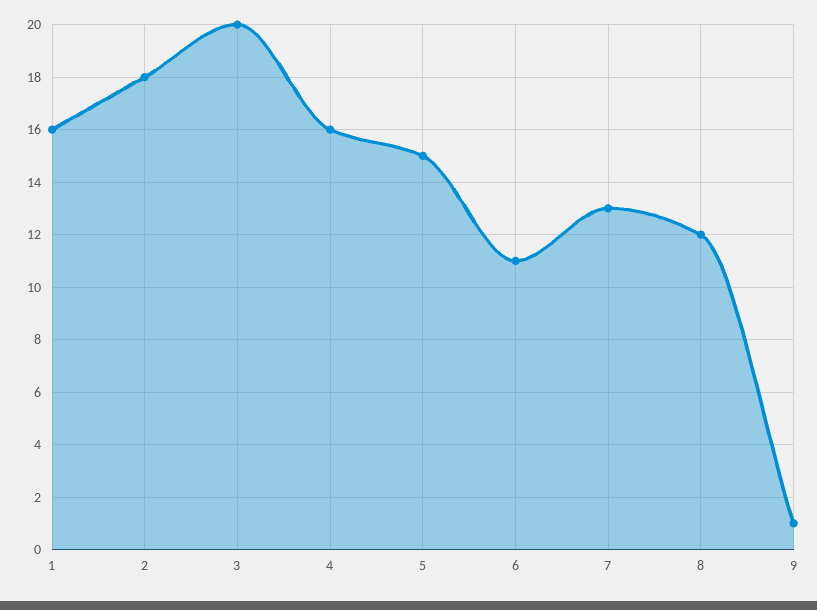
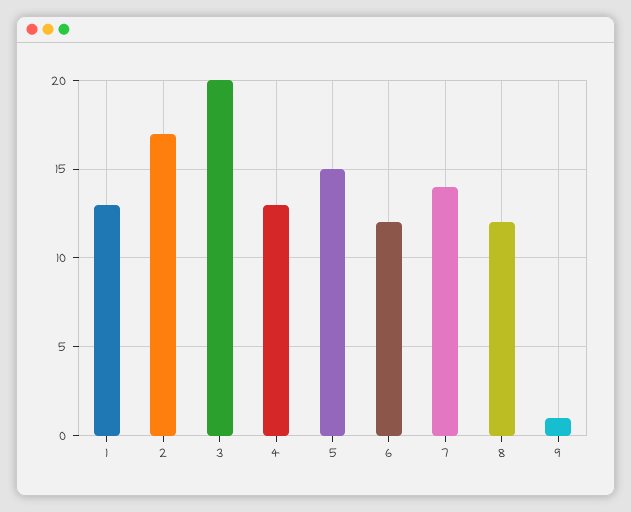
1: 16 -> 13
2: 18 -> 17
4: 16 -> 13
6: 11 -> 12
7: 13 -> 14

